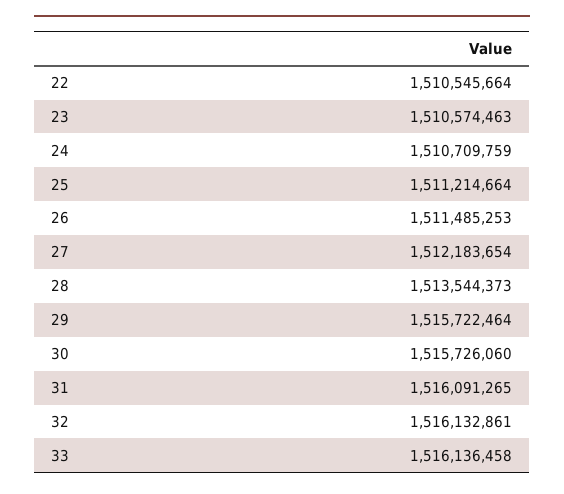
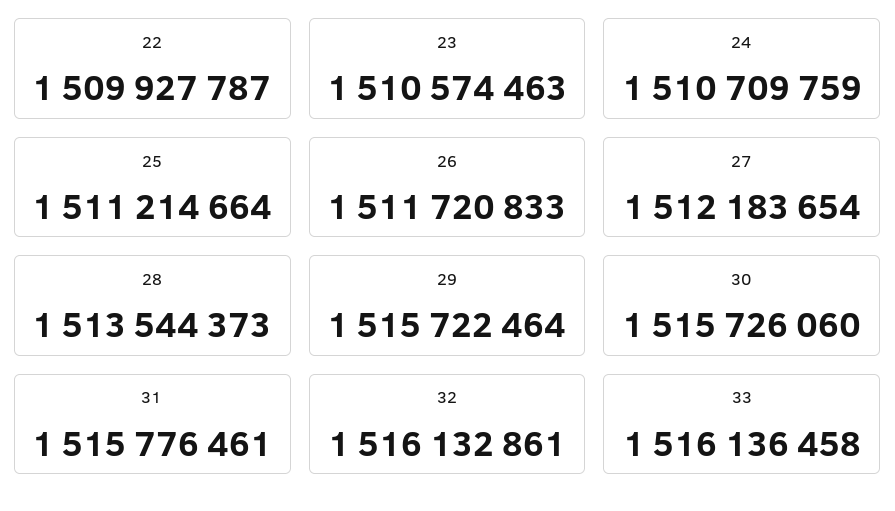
22: 1510545664 -> 1509927787
26: 1511485253 -> 1511720833
31: 1516091265 -> 1515776461

